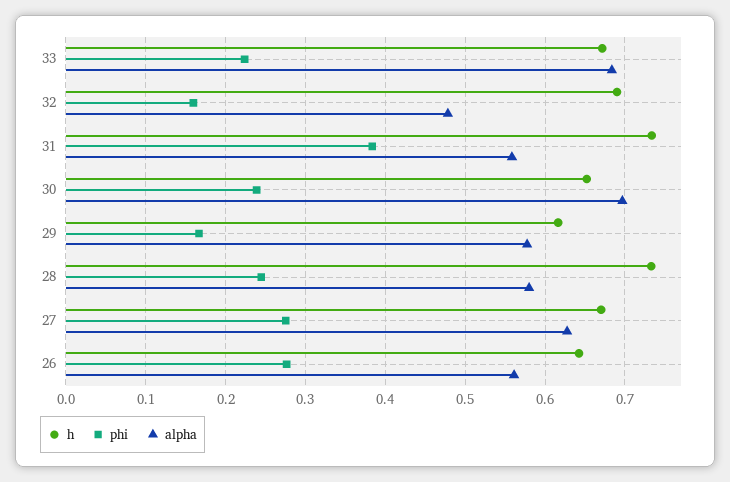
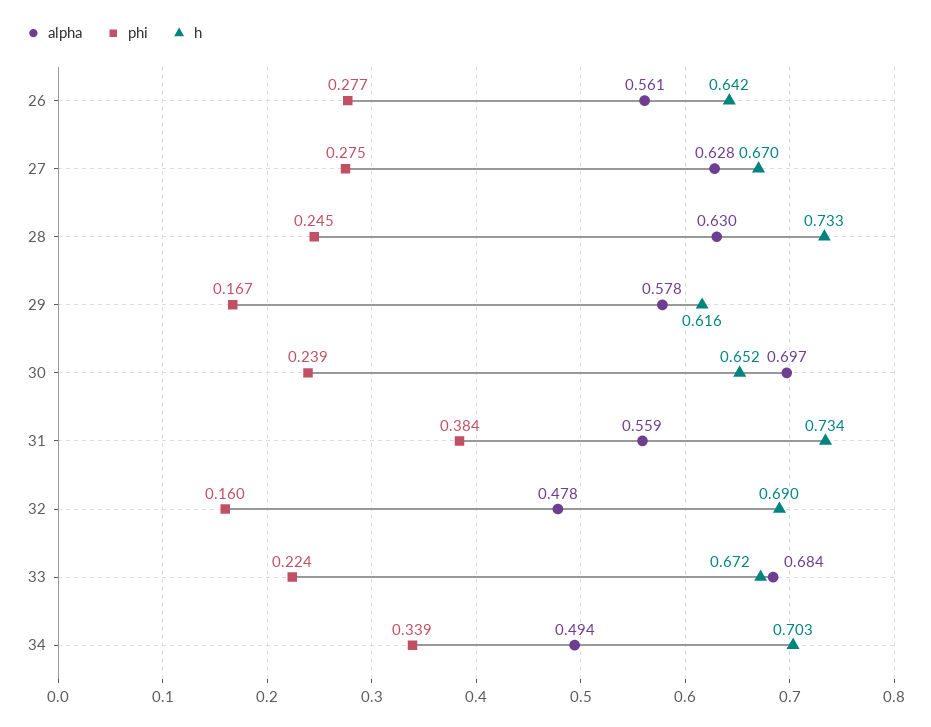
alpha, 28: 0.58 -> 0.63
alpha, 34: none -> 0.494
phi, 34: none -> 0.339
h, 34: none -> 0.703

